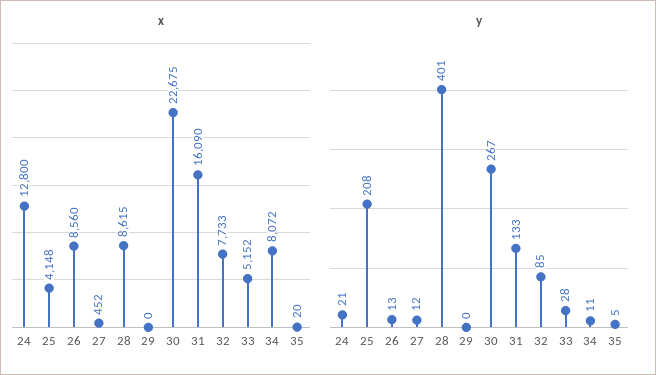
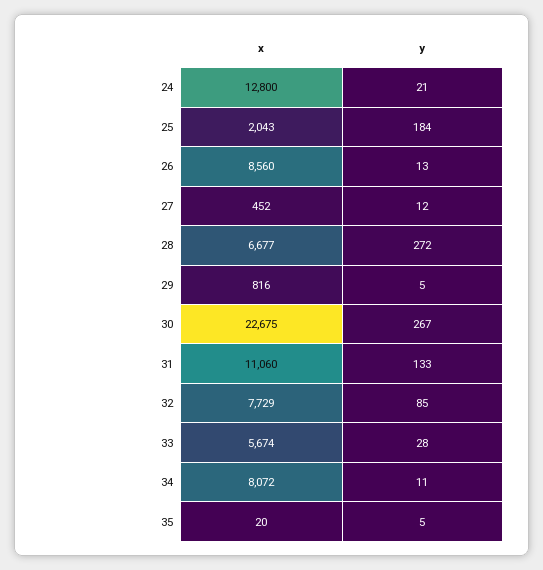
x, 25: 4148 -> 2043
x, 28: 8615 -> 6677
x, 29: 0 -> 816
x, 31: 16090 -> 11060
x, 32: 7733 -> 7729
x, 33: 5152 -> 5674
y, 25: 208 -> 184
y, 28: 401 -> 272
y, 29: 0 -> 5

